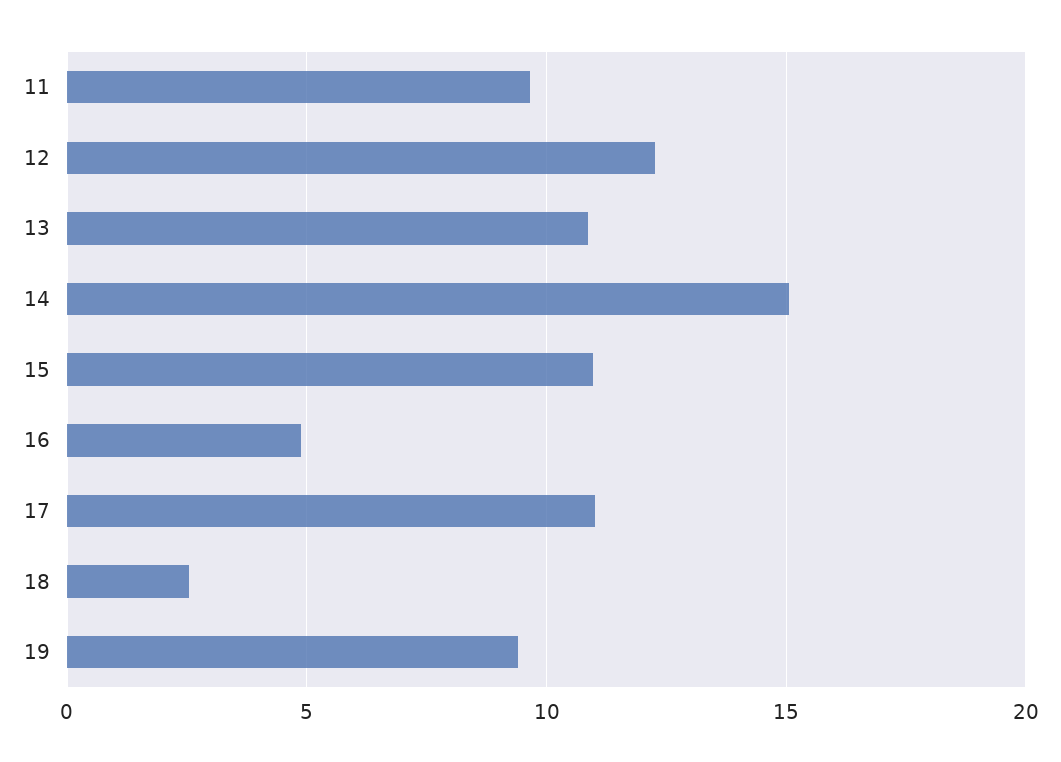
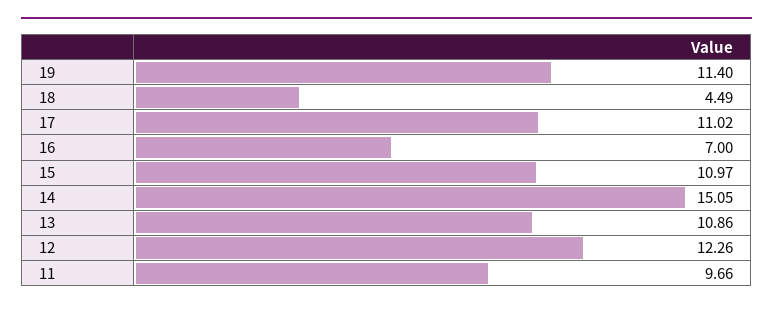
16: 5 -> 7
18: 2.5 -> 4.49
19: 9.5 -> 11.4

